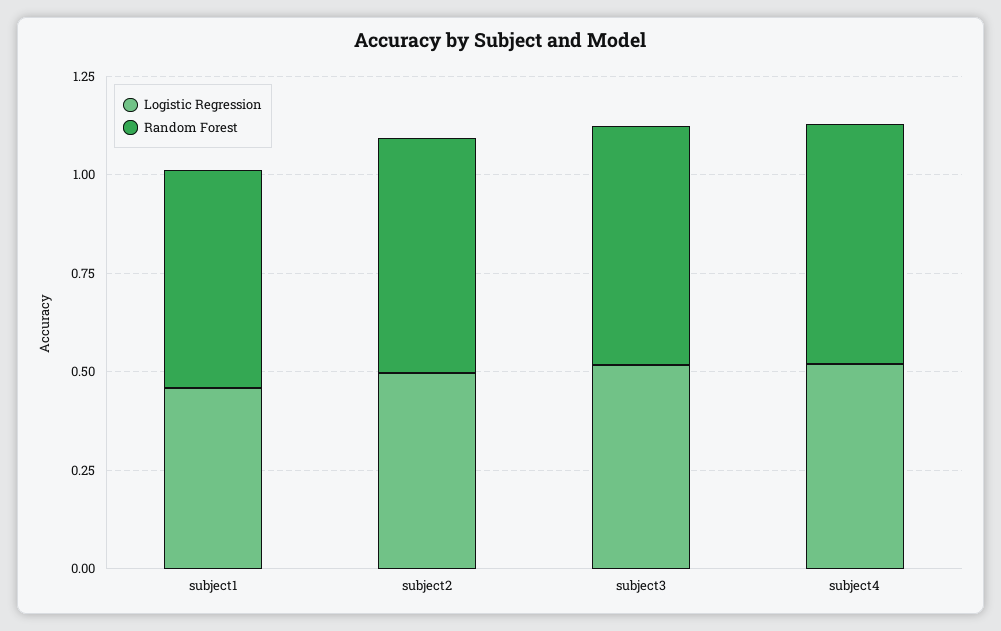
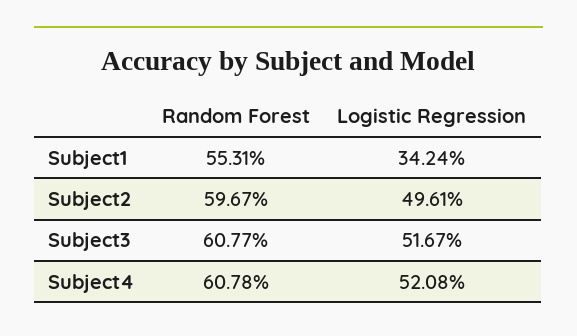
Logistic Regression, subject1: 0.45 -> 0.3424

